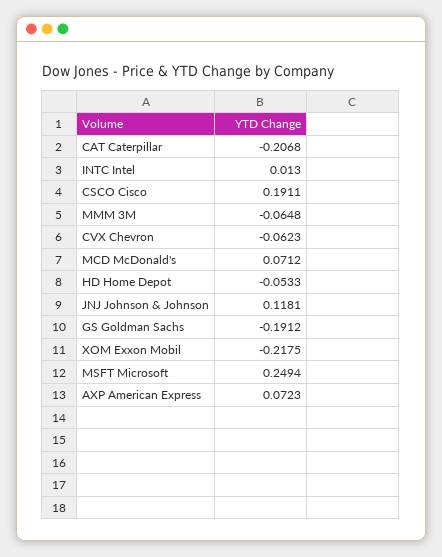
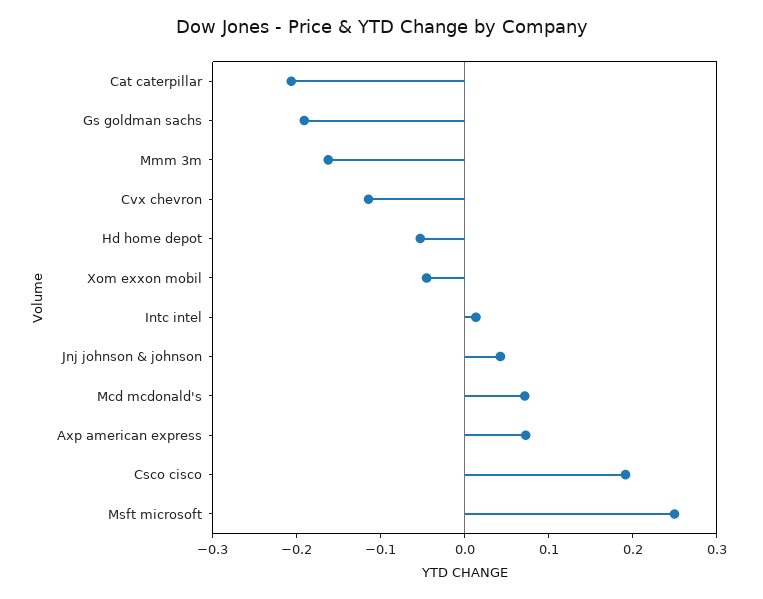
MMM 3M: -0.0648 -> -0.16
CVX Chevron: -0.0623 -> -0.12
JNJ Johnson & Johnson: 0.1181 -> 0.04
XOM Exxon Mobil: -0.2175 -> -0.04

